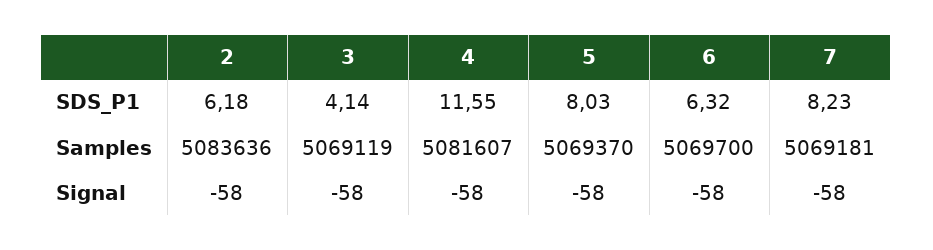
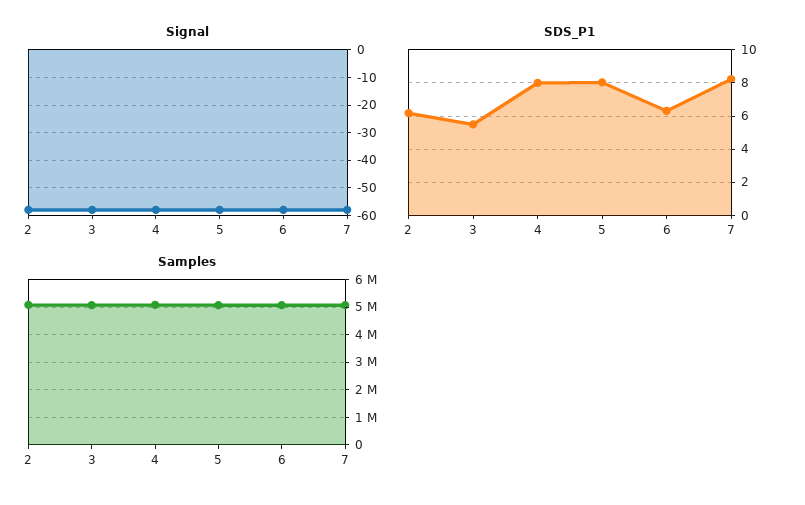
SDS_P1, 3: 4.14 -> 5.5
SDS_P1, 4: 11.55 -> 8

